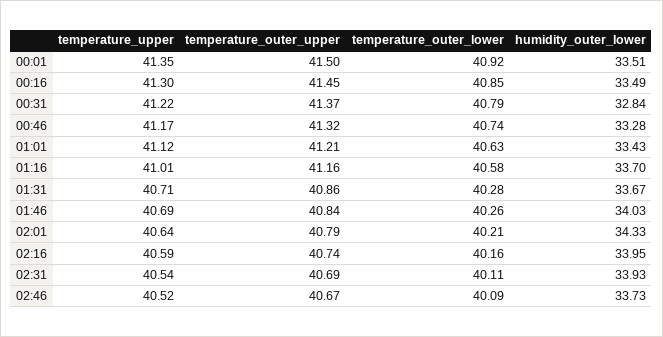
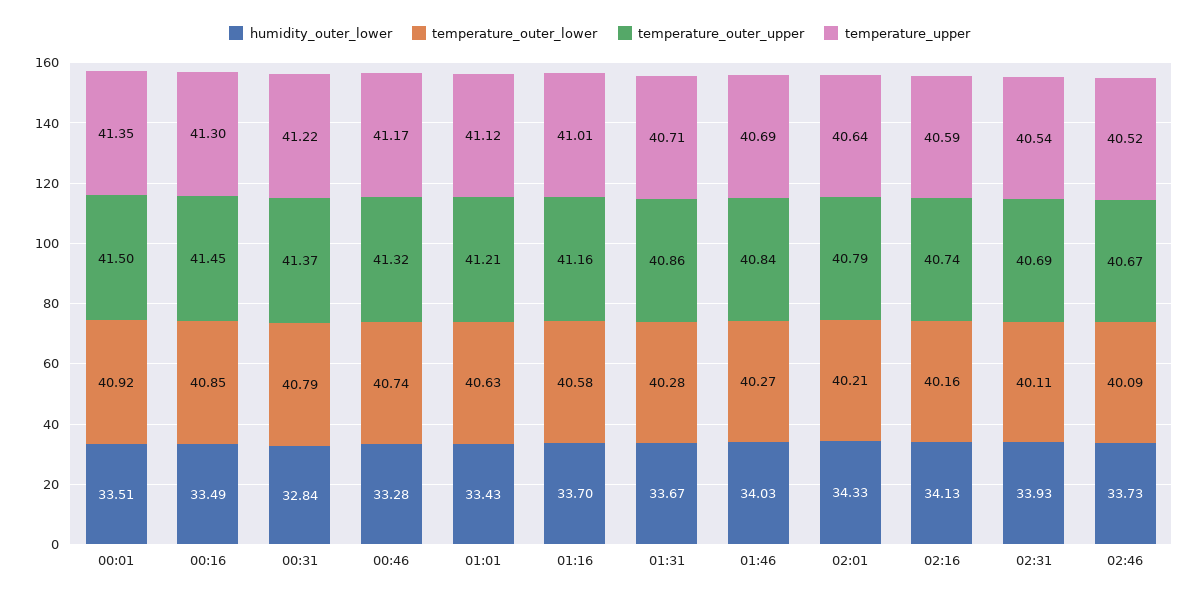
temperature_outer_lower, 01:46: 40.26 -> 40.27
humidity_outer_lower, 02:16: 33.95 -> 34.13

